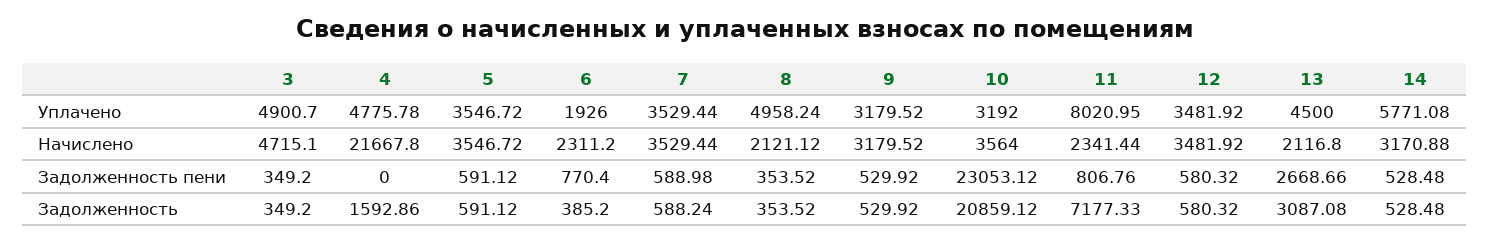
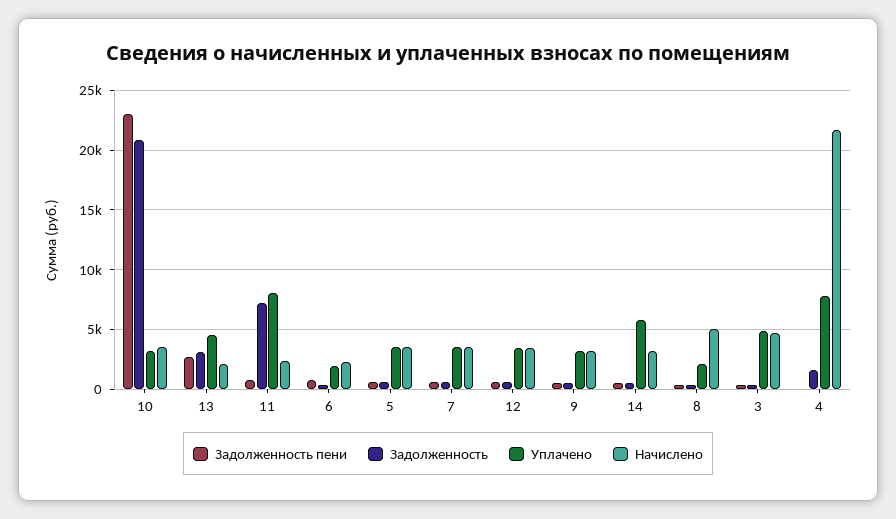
Уплачено, 4: 4775.78 -> 8000
Уплачено, 8: 4958.24 -> 2000
Начислено, 8: 2121.12 -> 5000

